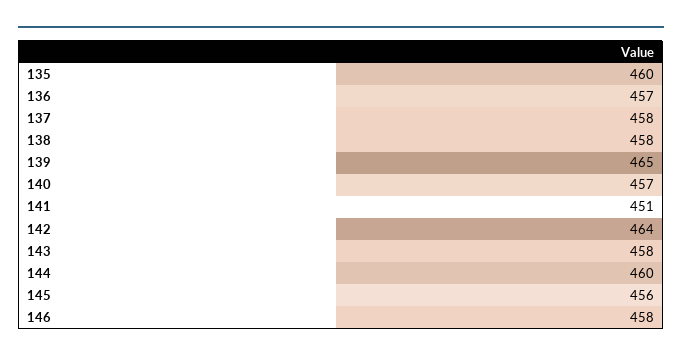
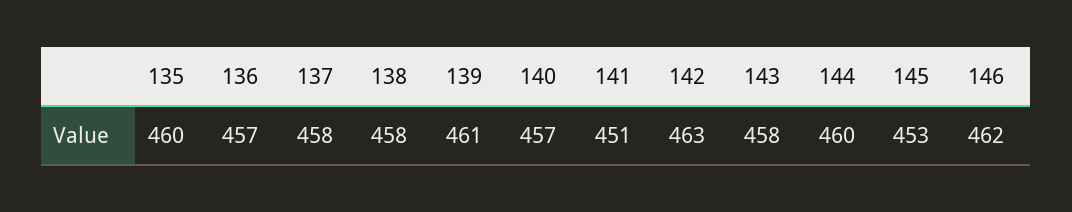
139: 465 -> 461
142: 464 -> 463
145: 456 -> 453
146: 458 -> 462

